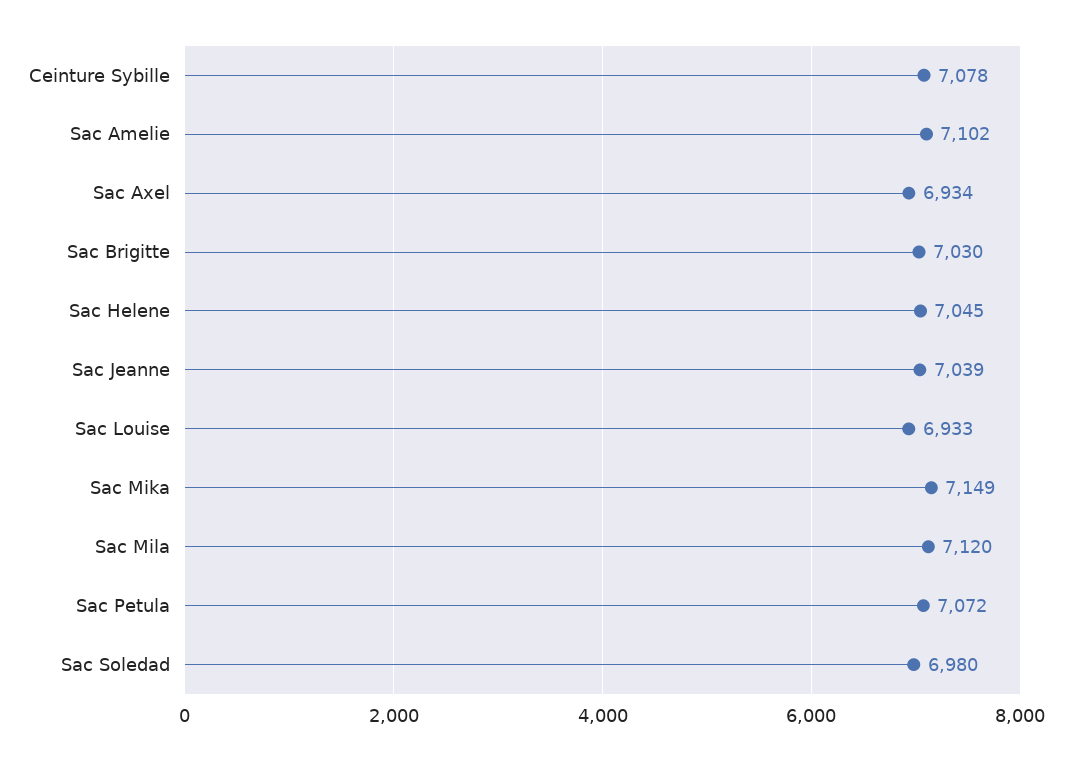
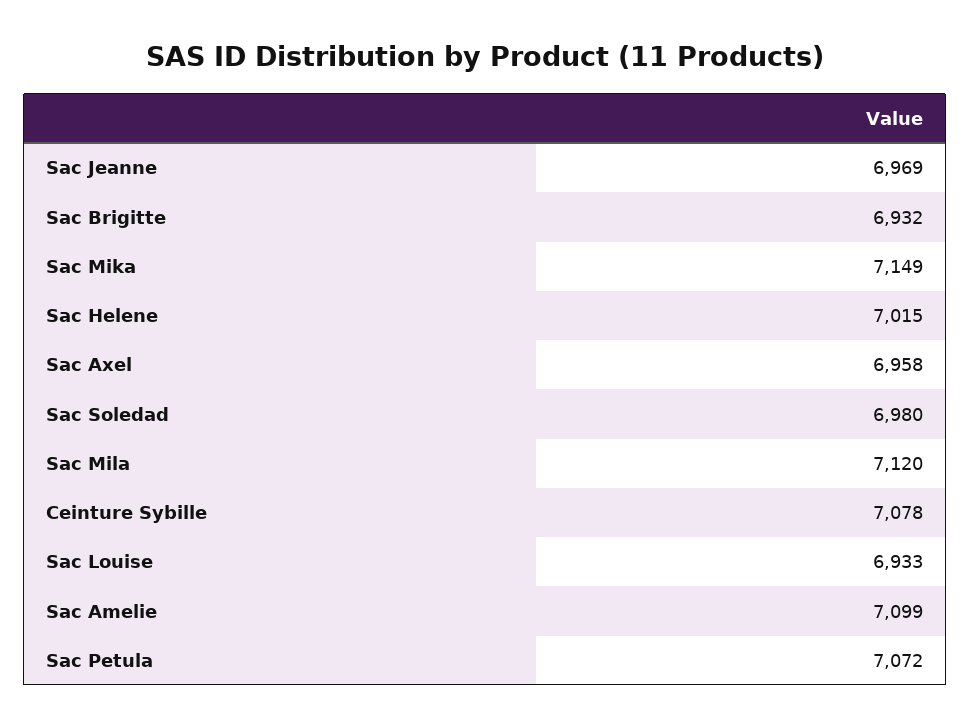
Sac Amelie: 7102 -> 7099
Sac Axel: 6934 -> 6958
Sac Brigitte: 7030 -> 6932
Sac Helene: 7045 -> 7015
Sac Jeanne: 7039 -> 6969

